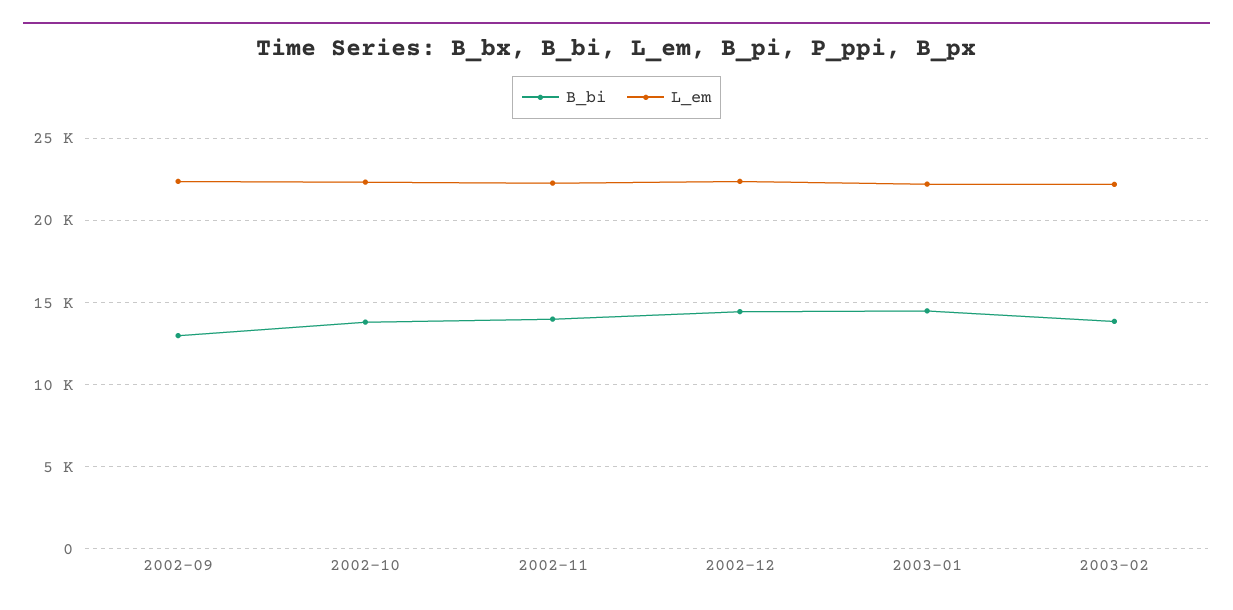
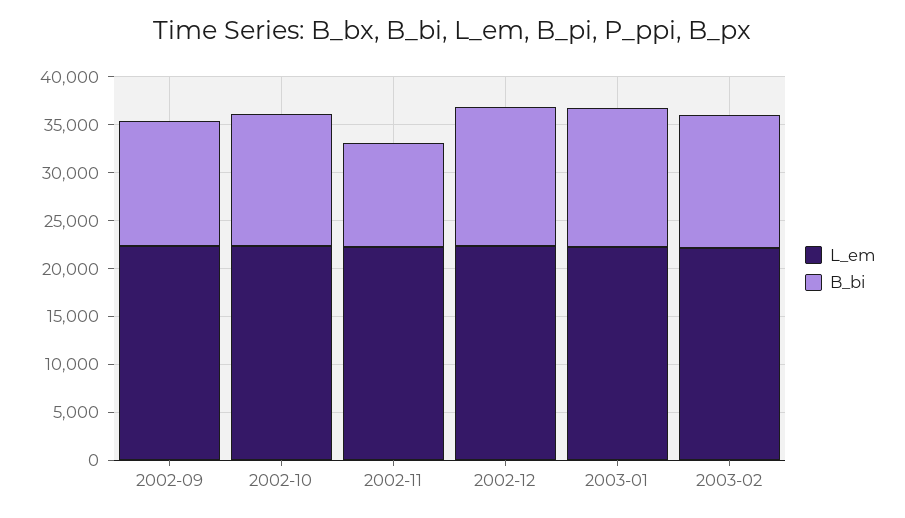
B_bi, 2002-11: 14000 -> 11000

